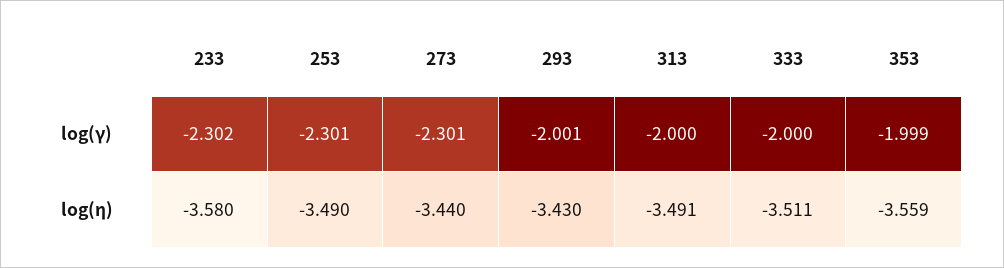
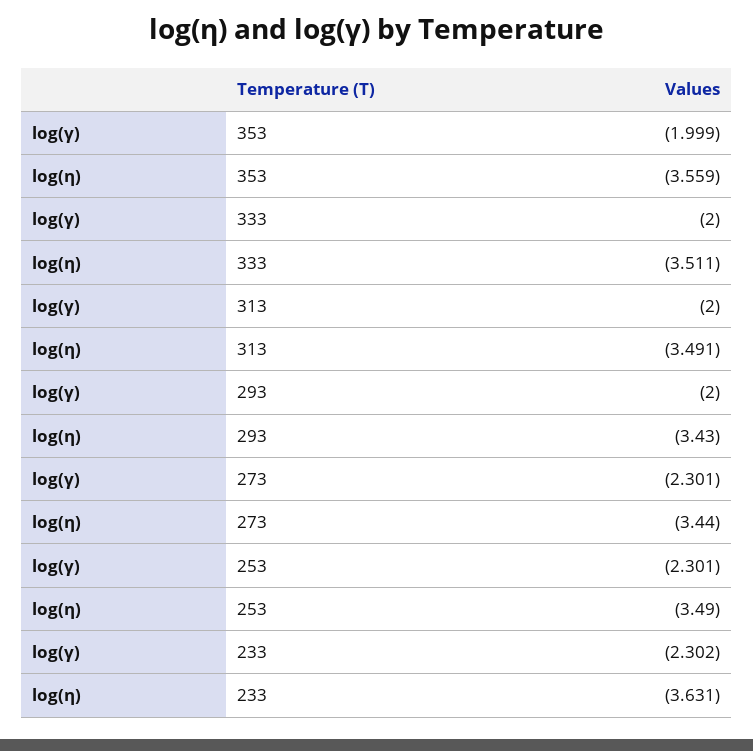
293, log(γ): -2.001 -> -2
233, log(η): -3.58 -> -3.631

